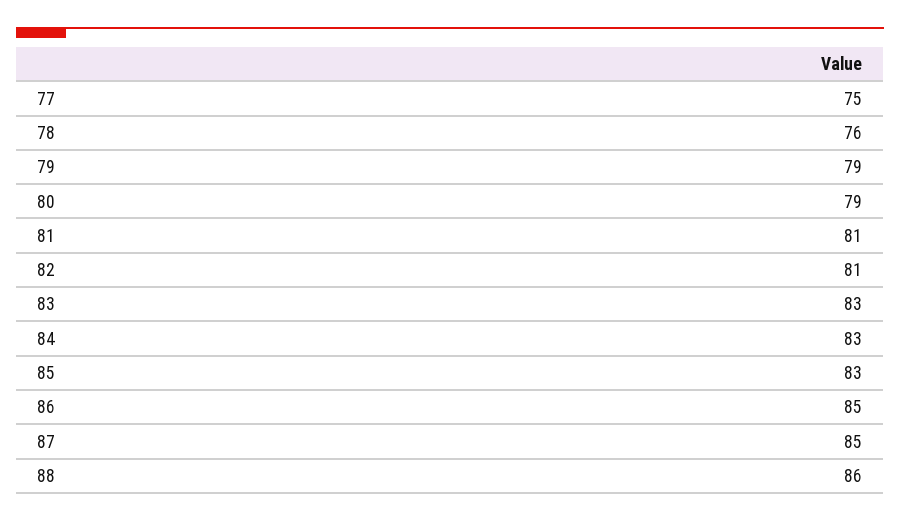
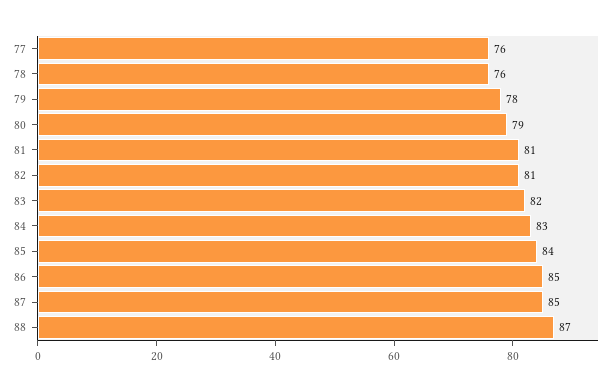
77: 75 -> 76
79: 79 -> 78
83: 83 -> 82
85: 83 -> 84
88: 86 -> 87

